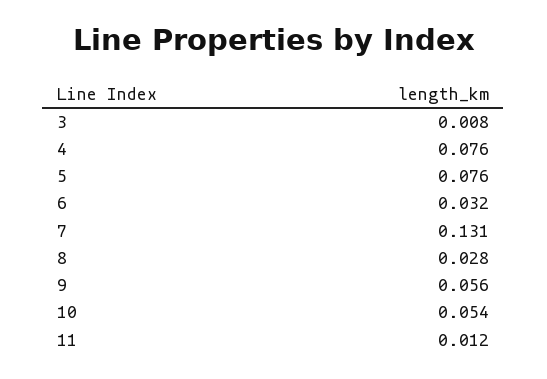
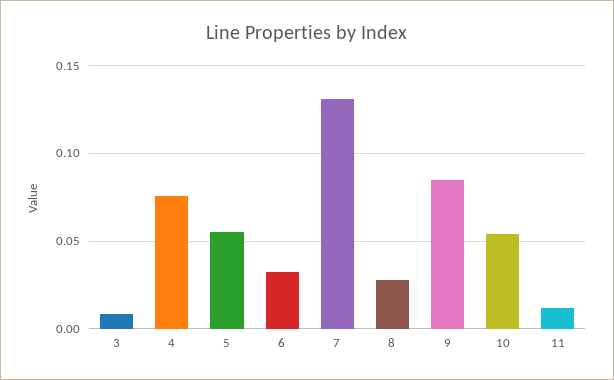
5: 0.076 -> 0.055
9: 0.056 -> 0.085

